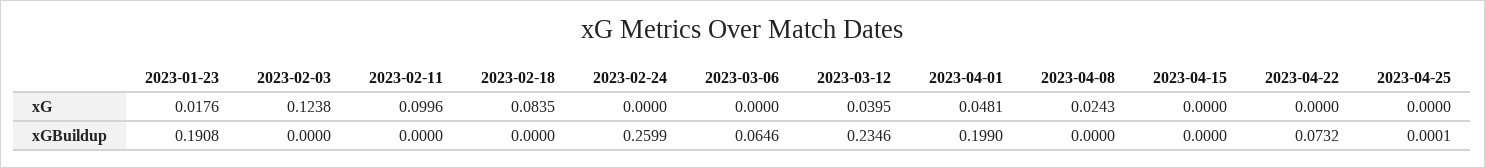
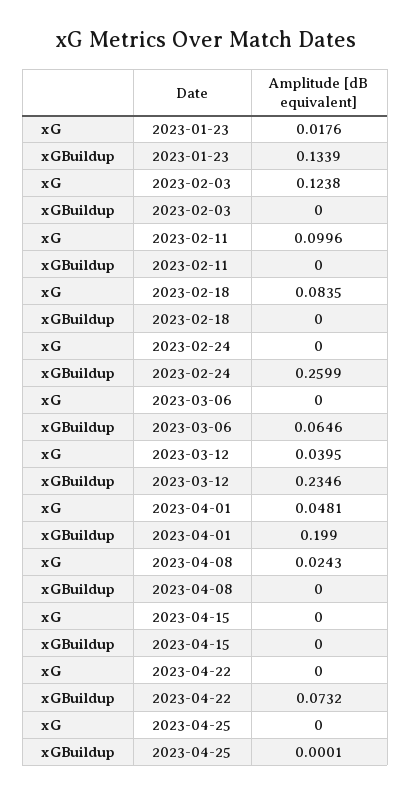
2023-01-23, xGBuildup: 0.1908 -> 0.1339

